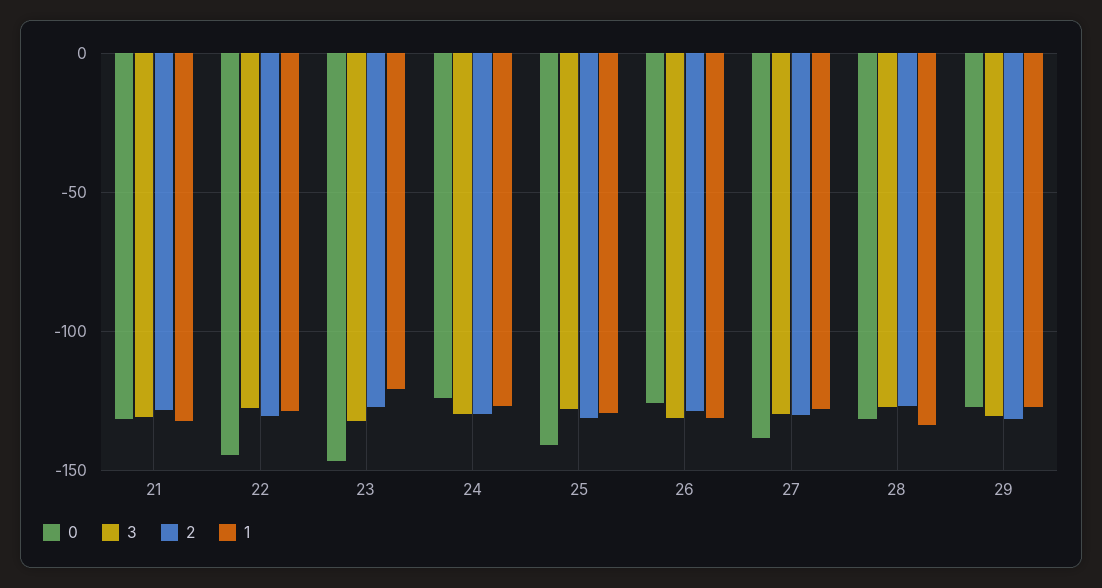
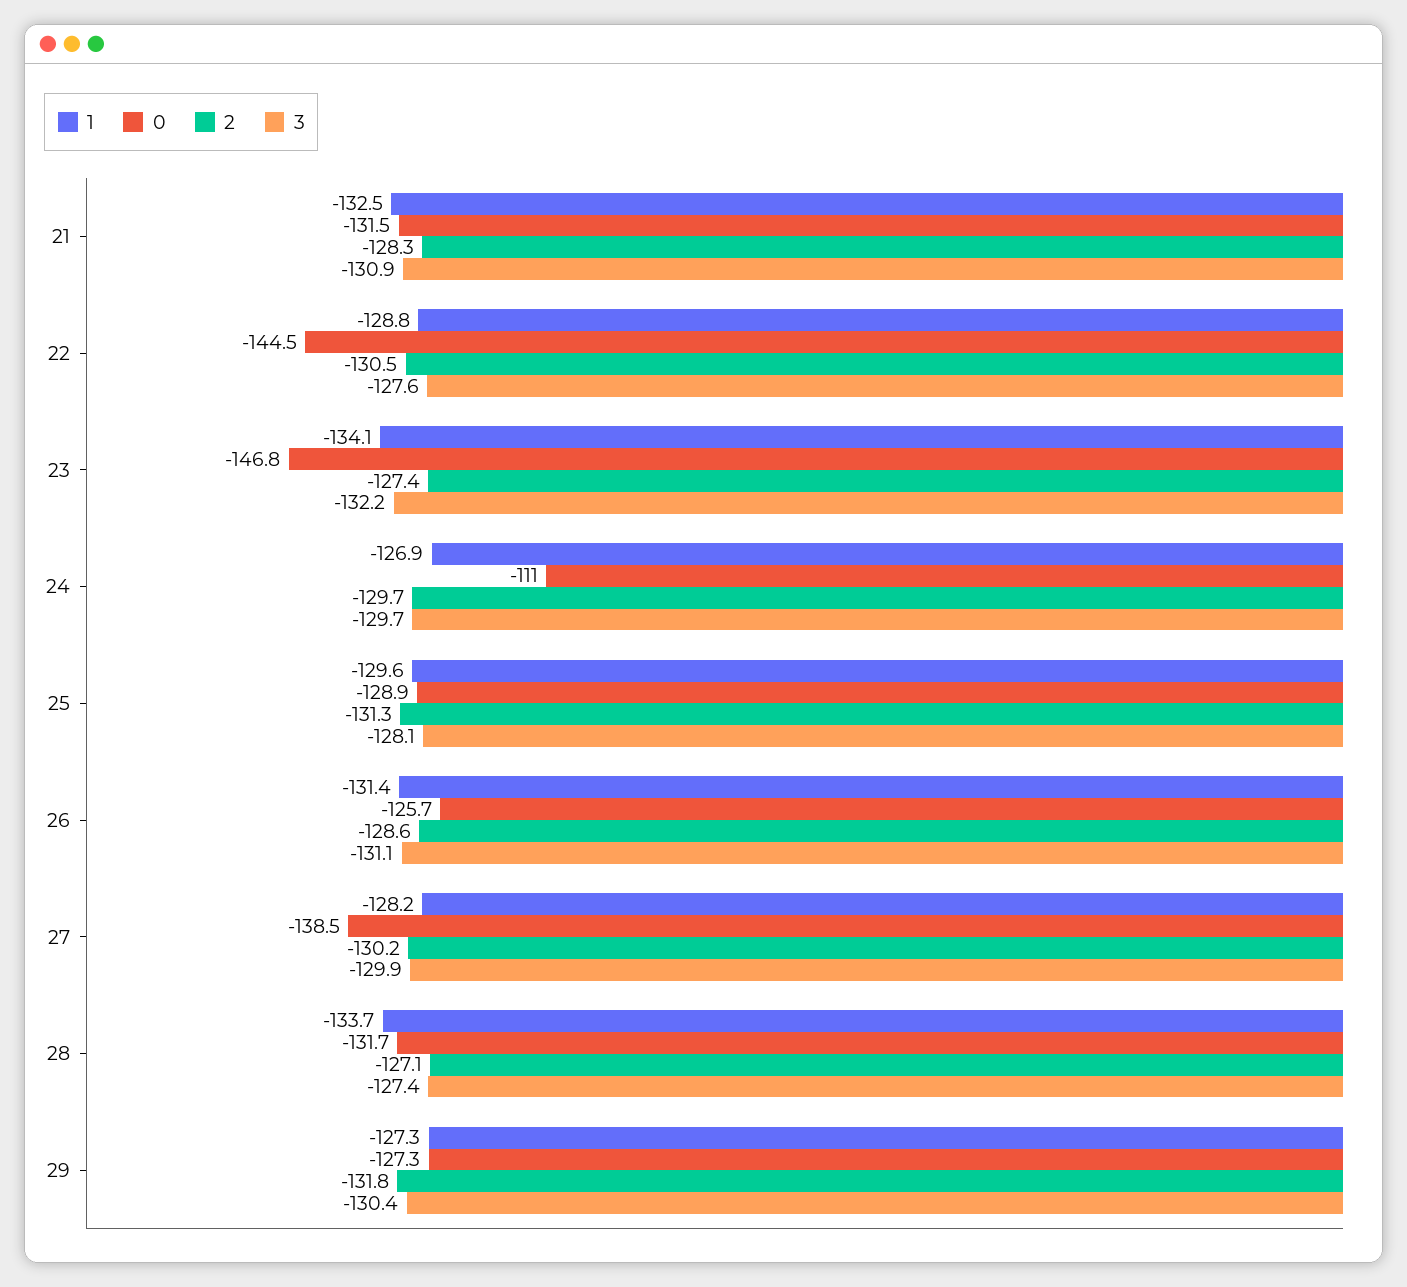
1, 23: -120 -> -134.1
0, 24: -125 -> -111
0, 25: -140 -> -128.9

